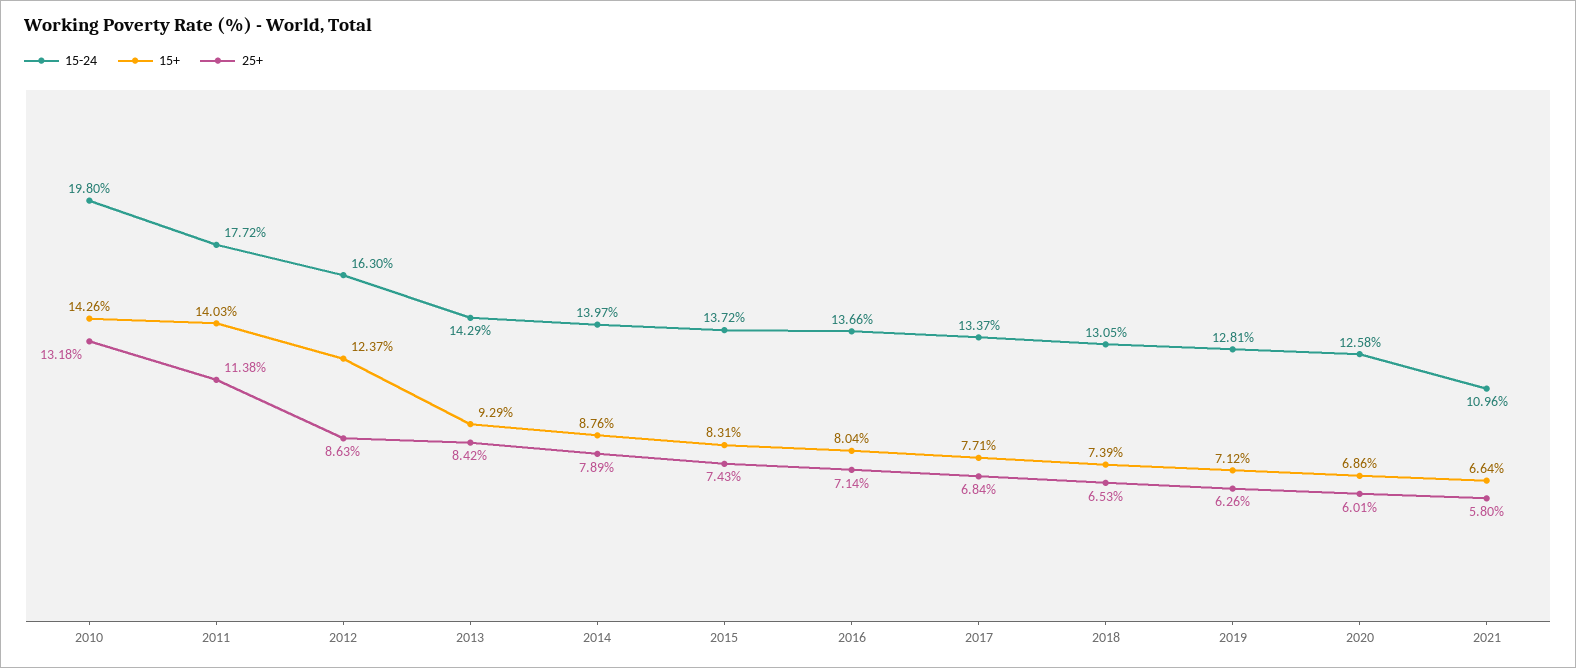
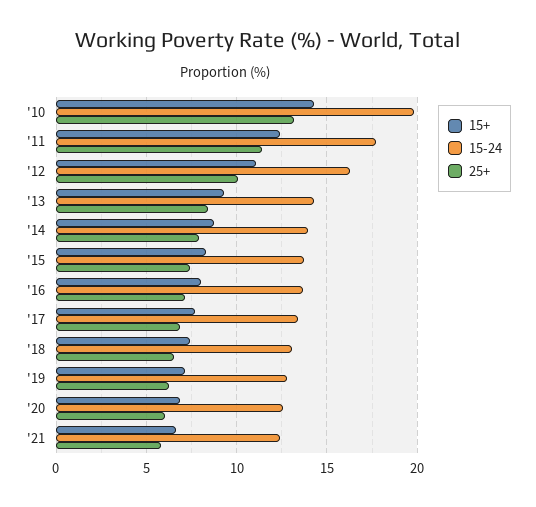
15+, 2011: 14.03 -> 12.5
15+, 2012: 12.37 -> 11
25+, 2012: 8.63 -> 10
15-24, 2021: 10.96 -> 12.5

